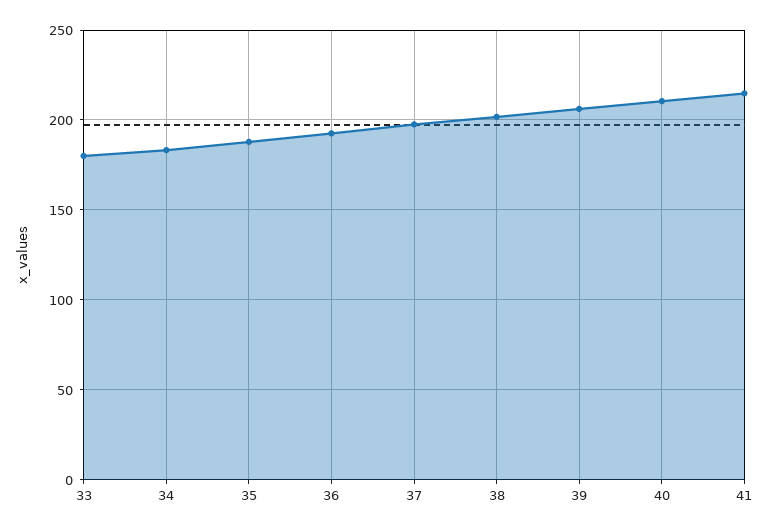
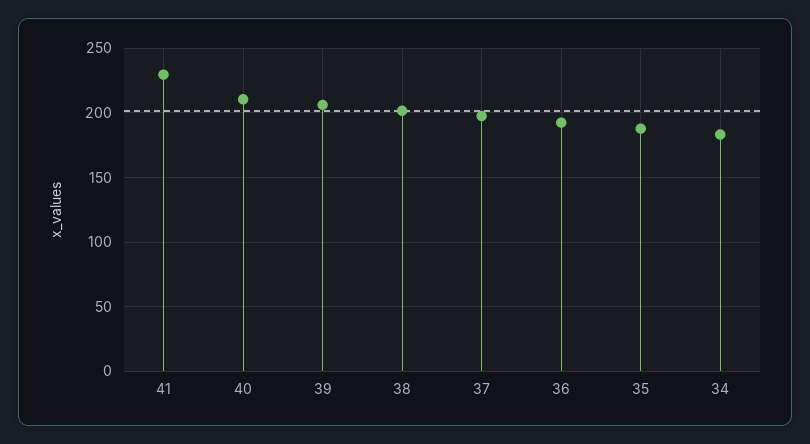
33: 180 -> none
41: 215 -> 230

